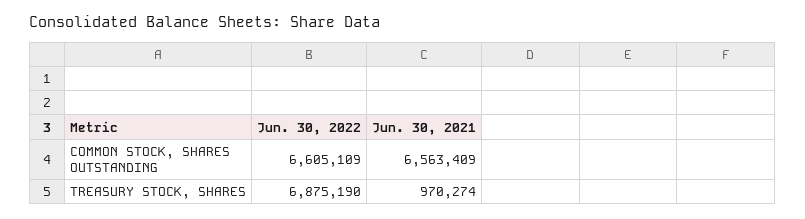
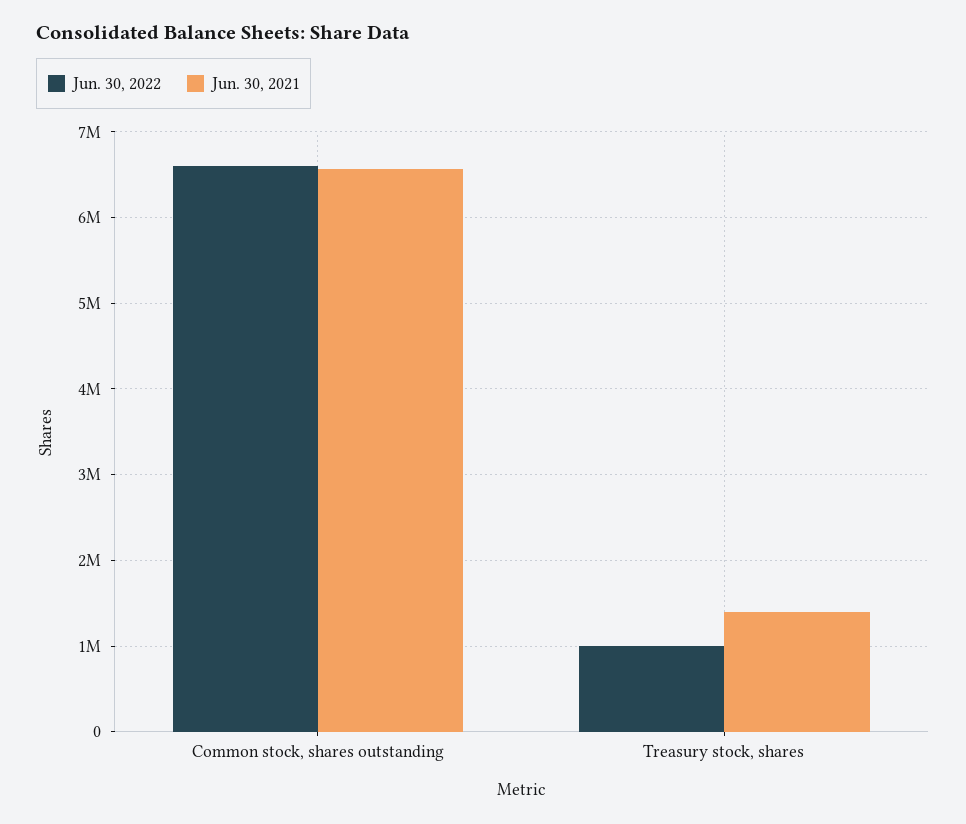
Jun. 30, 2022, TREASURY STOCK, SHARES: 6875190 -> 1000000
Jun. 30, 2021, TREASURY STOCK, SHARES: 970274 -> 1400000

